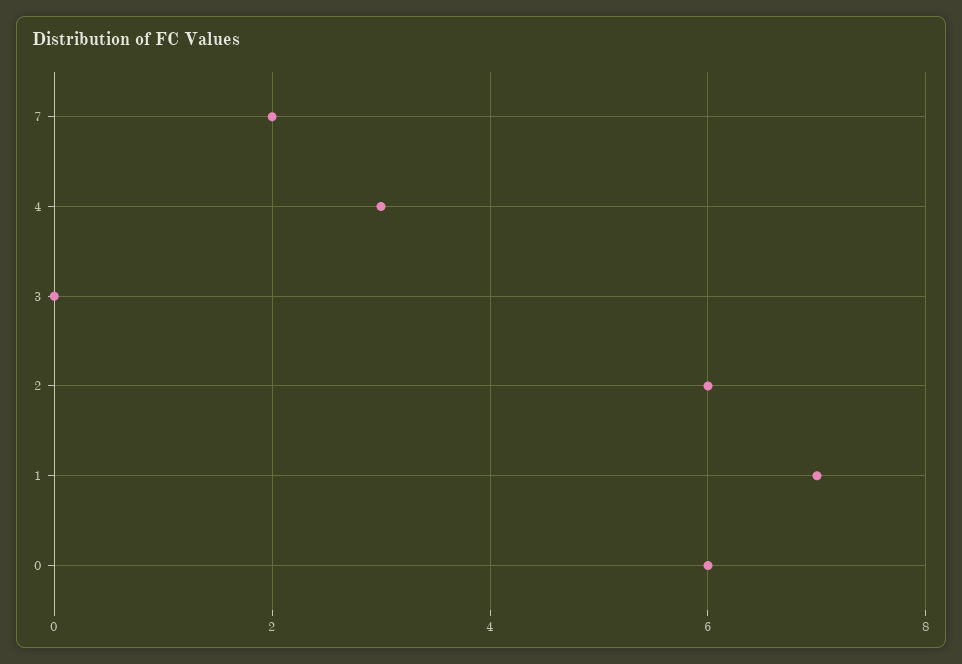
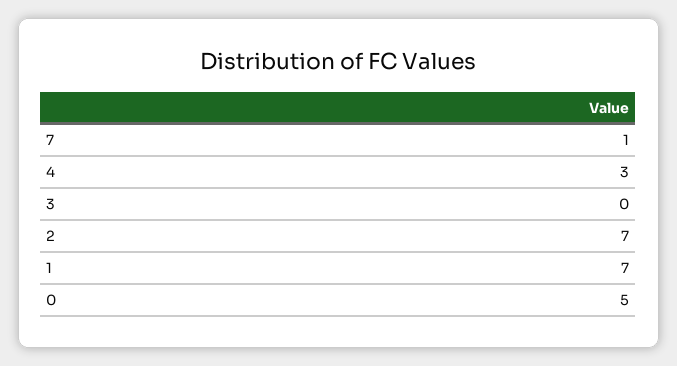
7: 2 -> 1
2: 6 -> 7
0: 6 -> 5

